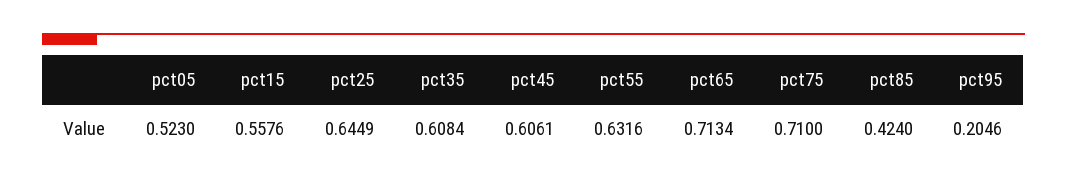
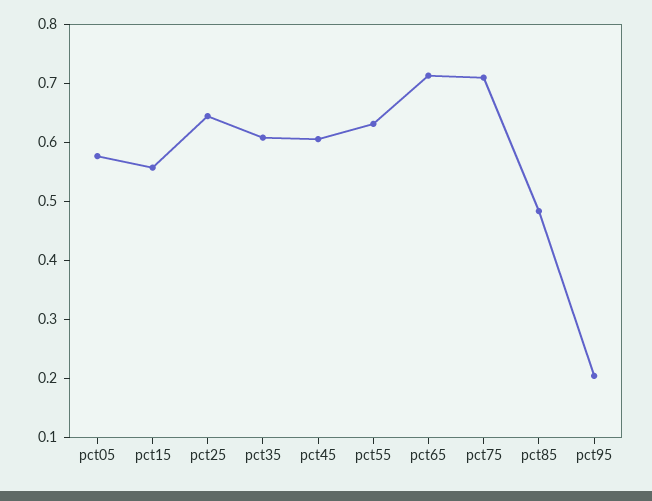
pct05: 0.523 -> 0.58
pct85: 0.424 -> 0.48

